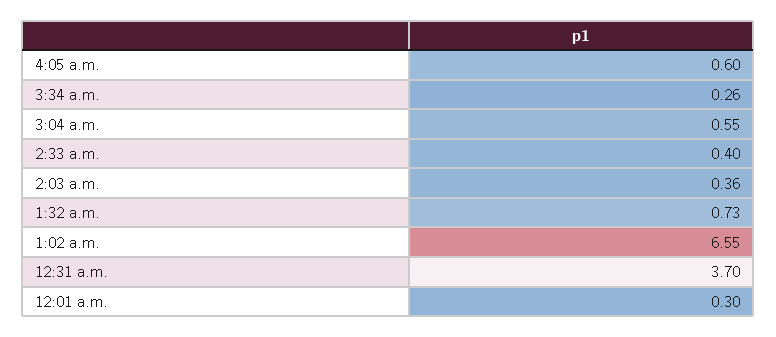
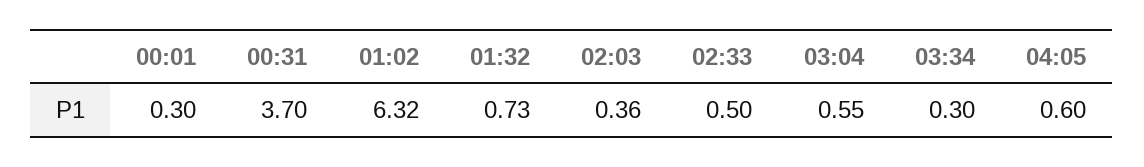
3:34 a.m.: 0.26 -> 0.3
2:33 a.m.: 0.4 -> 0.5
1:02 a.m.: 6.55 -> 6.32

